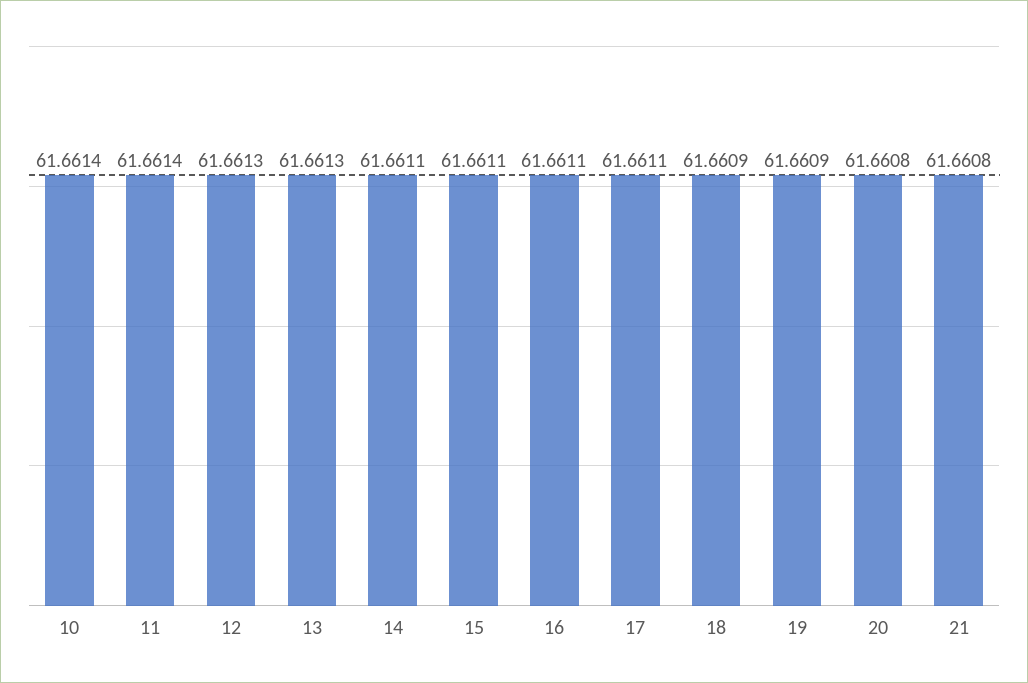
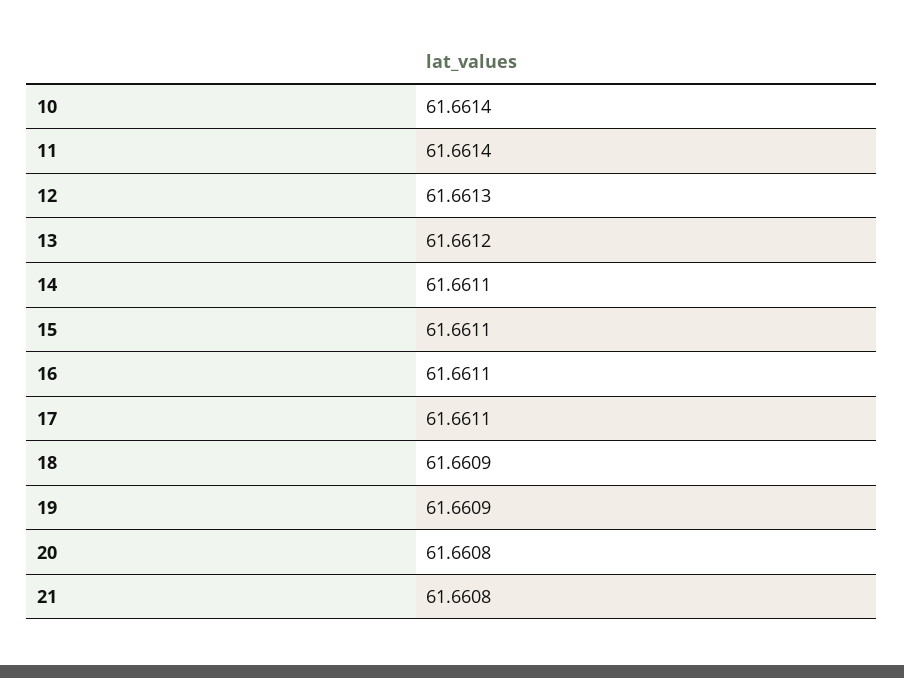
13: 61.6613 -> 61.6612

